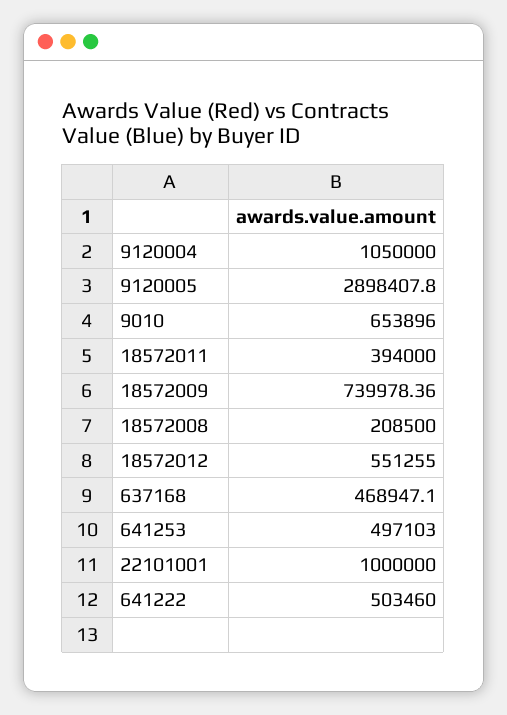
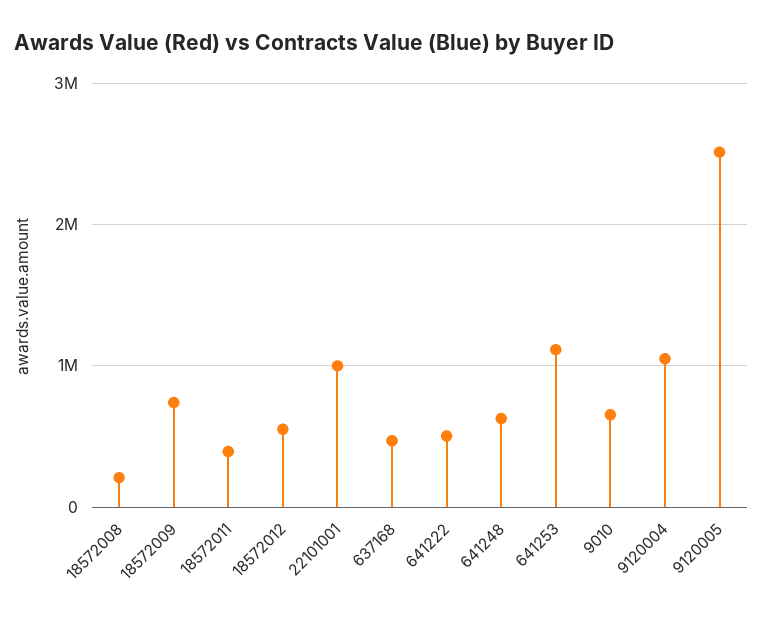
9120005: 2898407.8 -> 2500000
641253: 497103 -> 1100000
641248: none -> 600000

